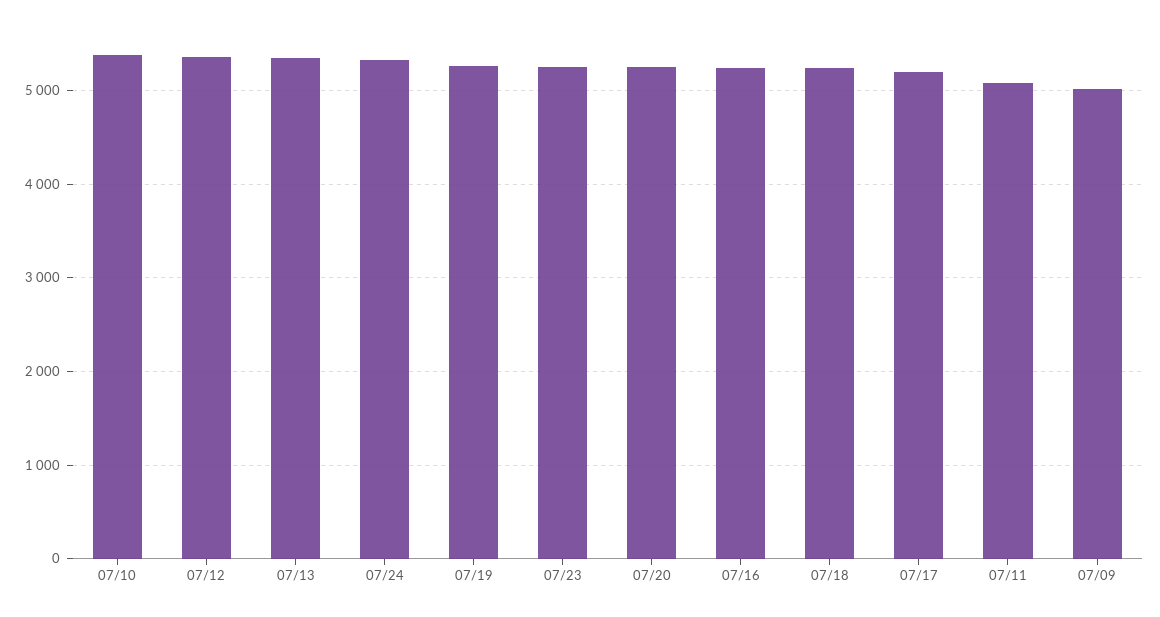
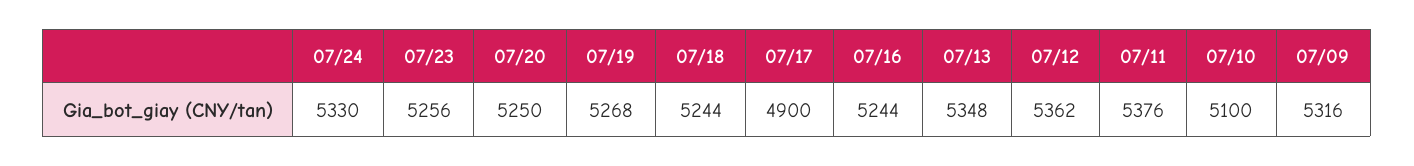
07/10: 5400 -> 5100
07/17: 5200 -> 4900
07/11: 5100 -> 5376
07/09: 5000 -> 5316

